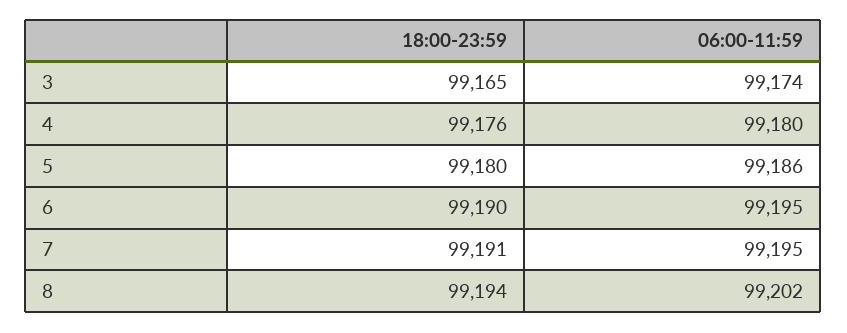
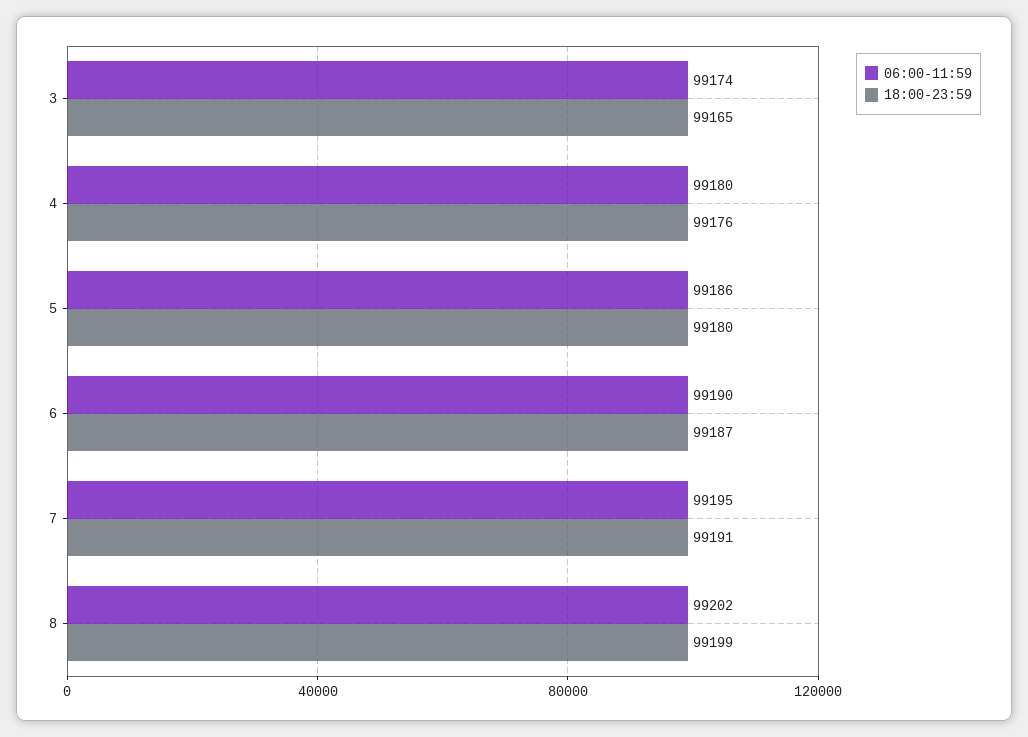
18:00-23:59, 6: 99190 -> 99187
06:00-11:59, 6: 99195 -> 99190
18:00-23:59, 8: 99194 -> 99199

